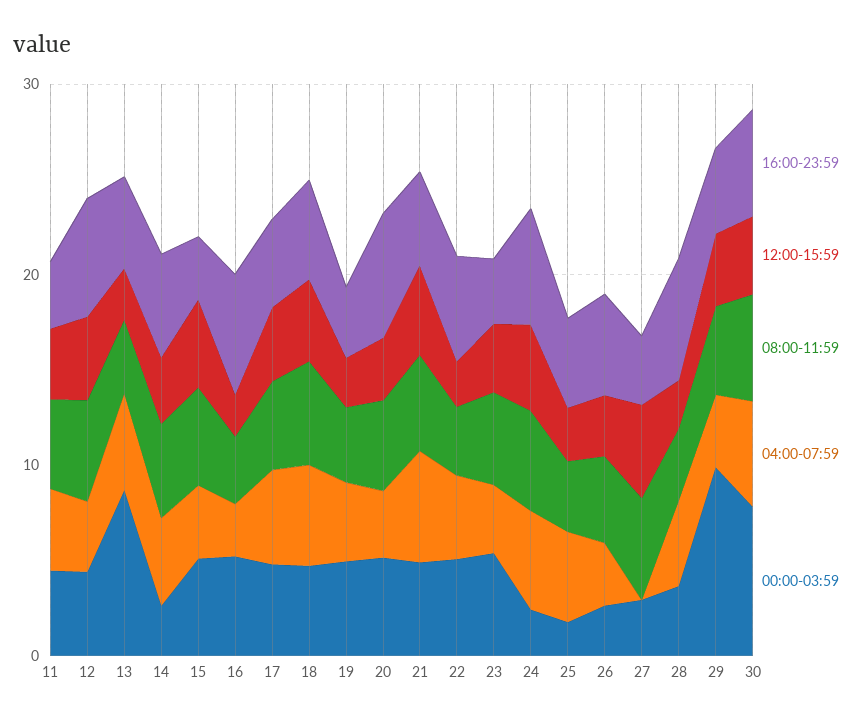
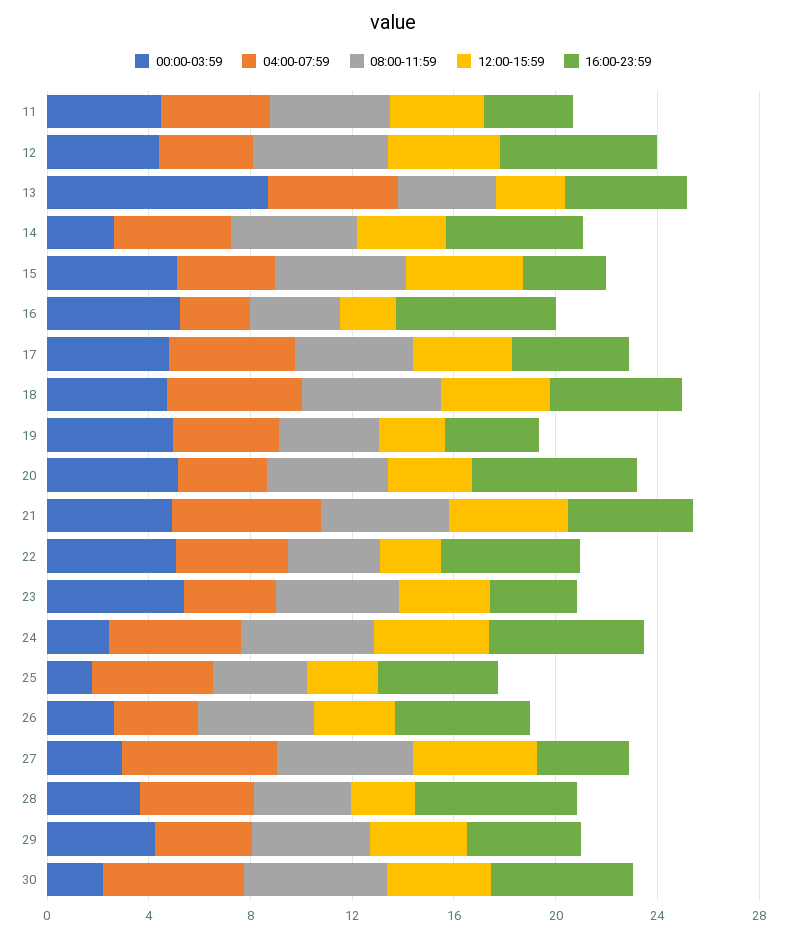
04:00-07:59, 27: 0 -> 6
00:00-03:59, 29: 10 -> 4
00:00-03:59, 30: 8 -> 2

